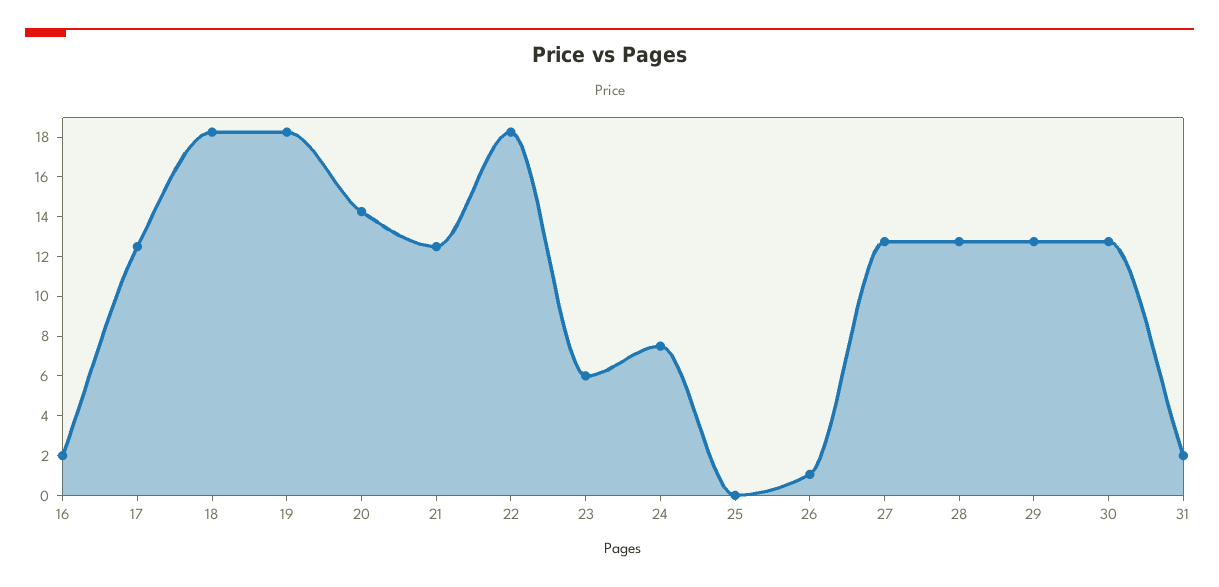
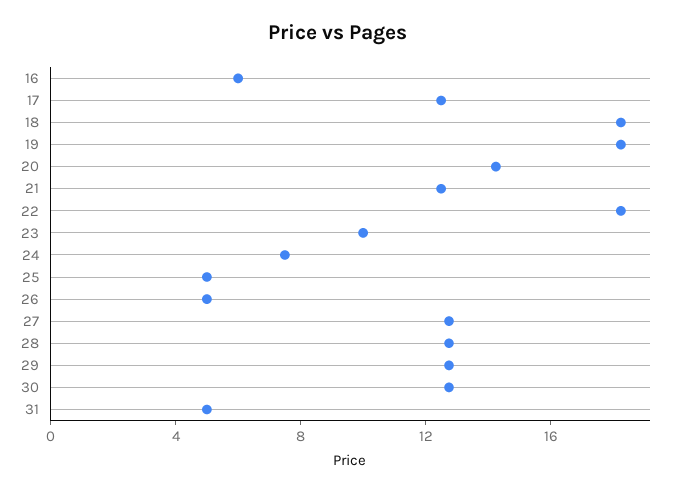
16: 2 -> 6
23: 6 -> 10
25: 0 -> 5
26: 1 -> 5
31: 2 -> 5

